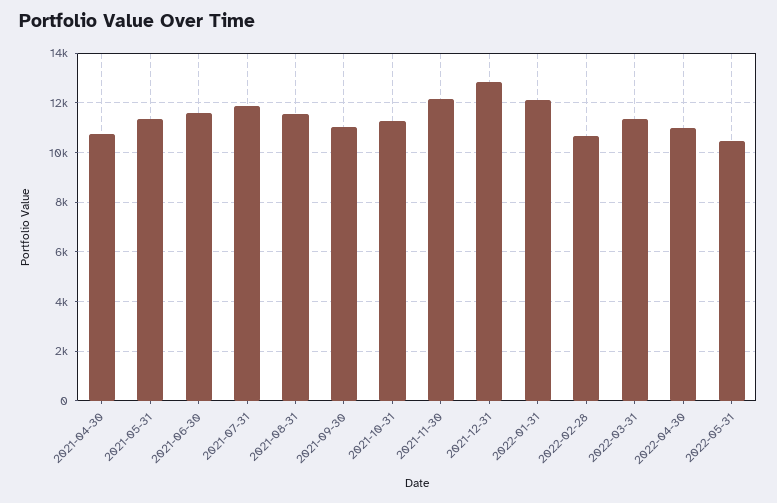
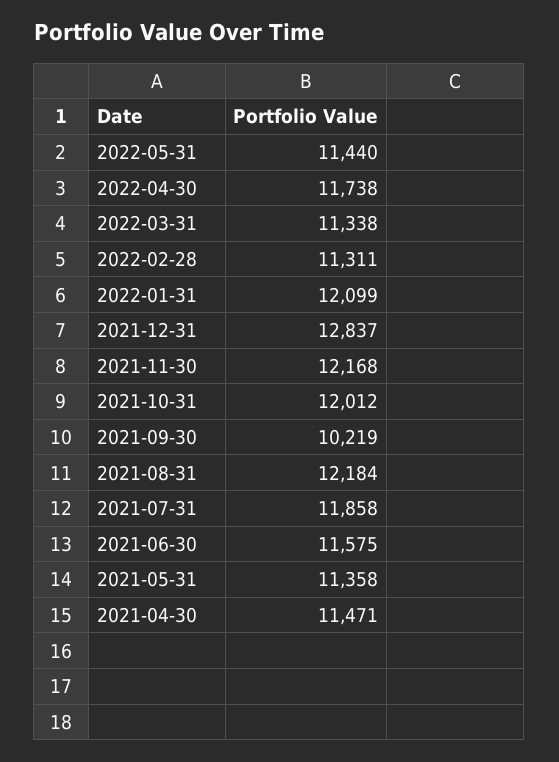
2021-04-30: 10750 -> 11471
2021-08-31: 11500 -> 12184
2021-09-30: 11000 -> 10219
2021-10-31: 11250 -> 12012
2022-02-28: 10750 -> 11311
2022-04-30: 11000 -> 11738
2022-05-31: 10500 -> 11440

